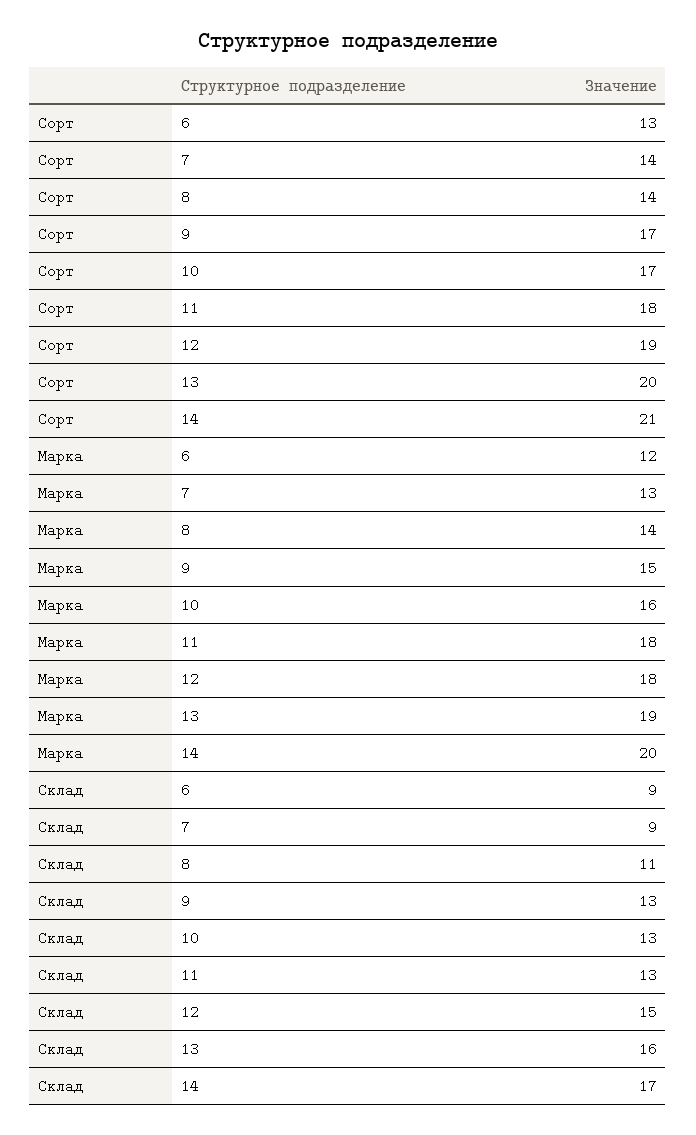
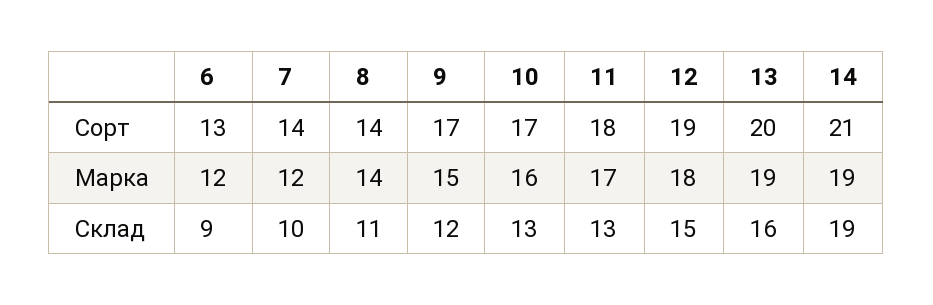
Марка, 7: 13 -> 12
Марка, 11: 18 -> 17
Марка, 14: 20 -> 19
Склад, 7: 9 -> 10
Склад, 9: 13 -> 12
Склад, 14: 17 -> 19

